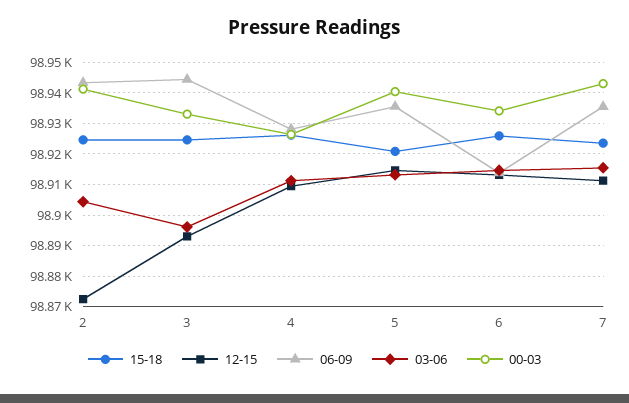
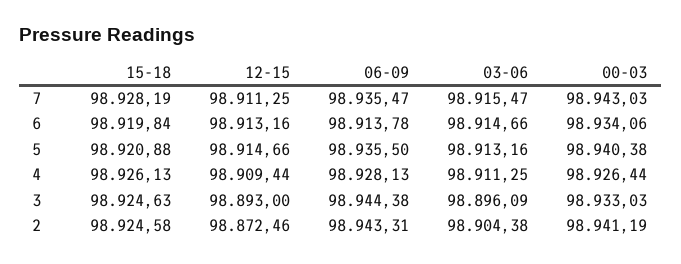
15-18, 6: 98926 -> 98919.84
15-18, 7: 98924 -> 98928.19

